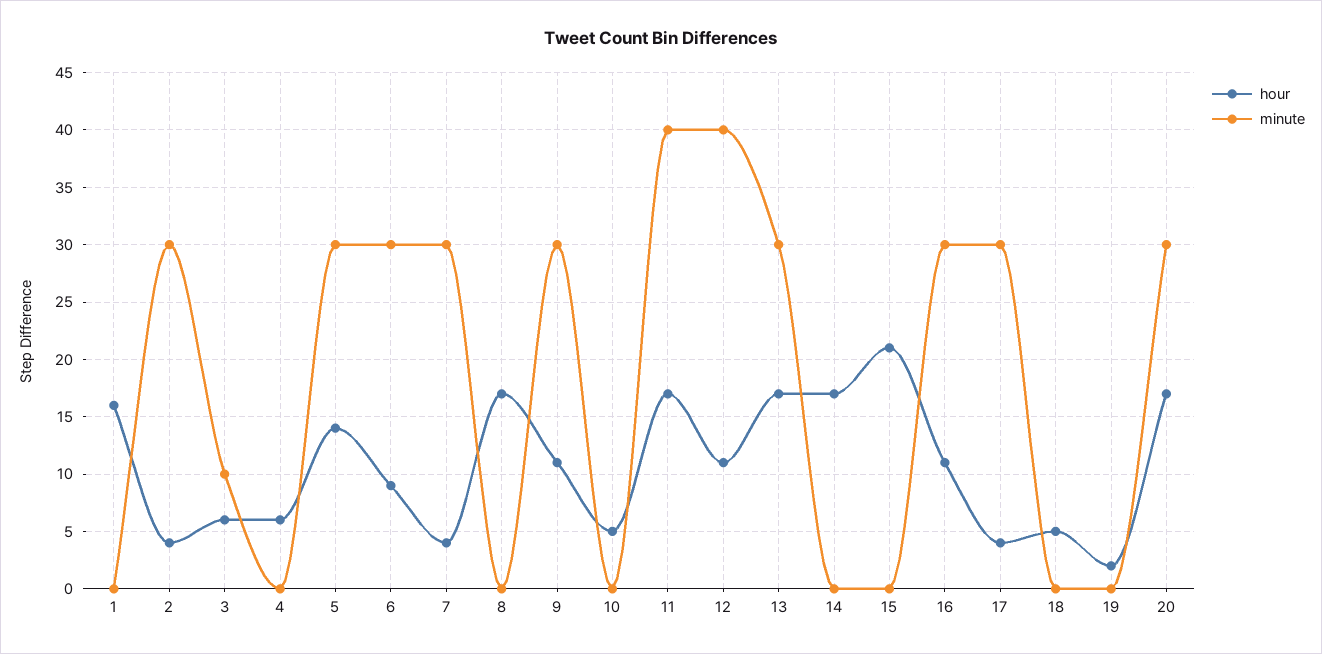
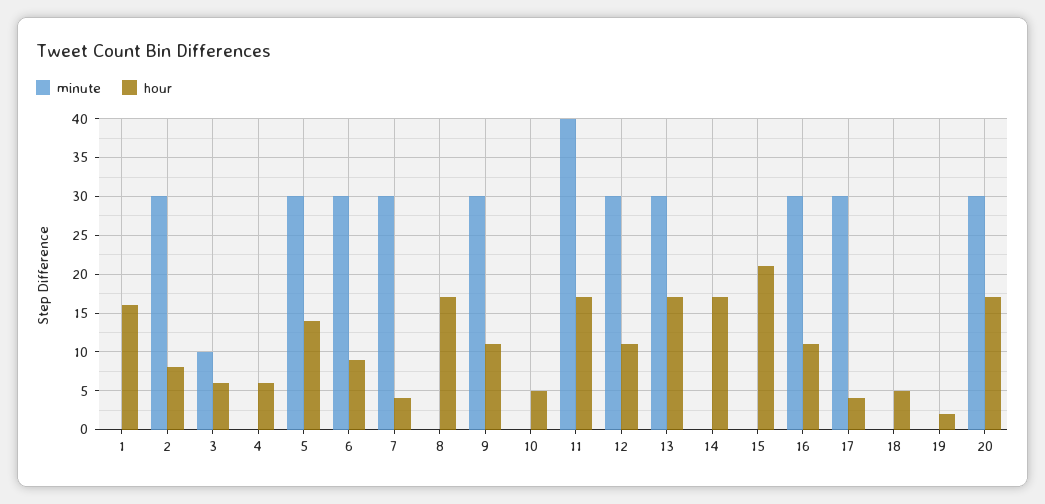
hour, 2: 4 -> 8
minute, 12: 40 -> 30

